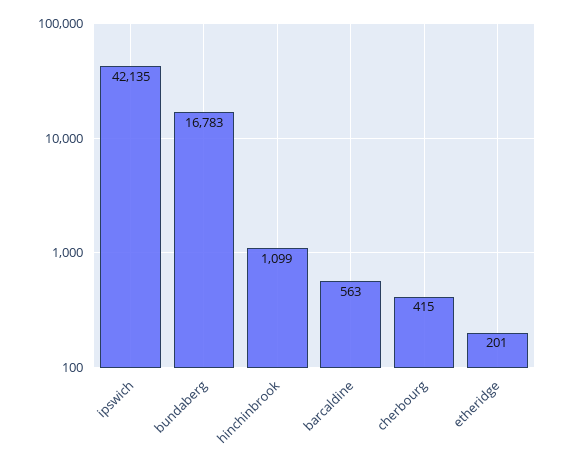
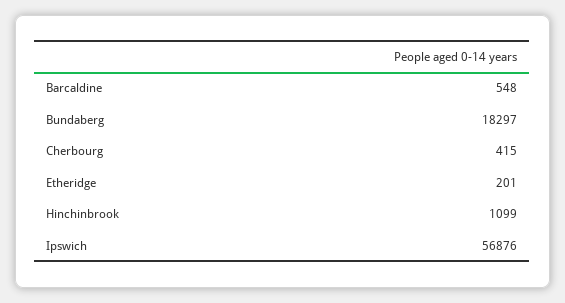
ipswich: 42135 -> 56876
bundaberg: 16783 -> 18297
barcaldine: 563 -> 548

